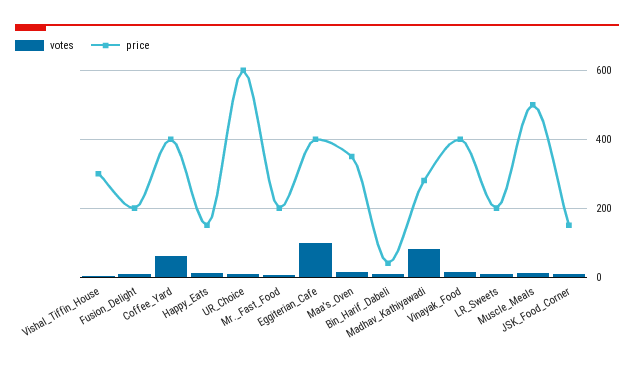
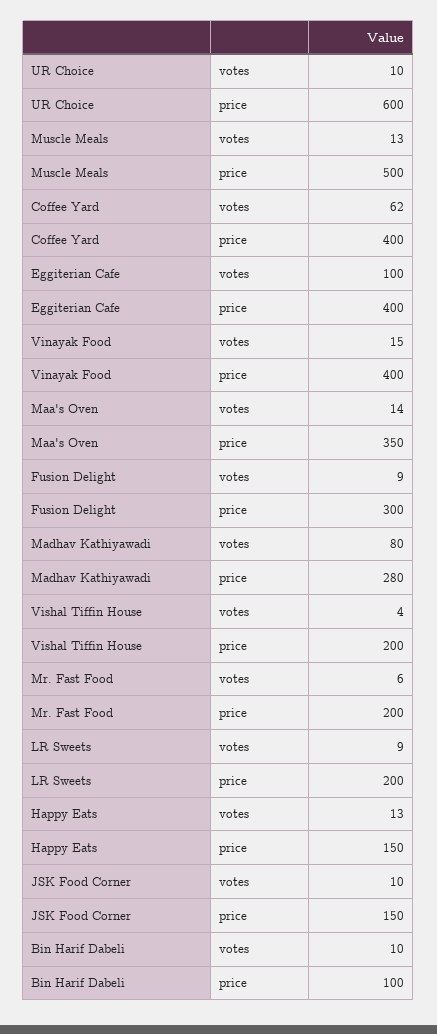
price, Vishal_Tiffin_House: 300 -> 200
price, Fusion_Delight: 200 -> 300
price, Bin_Harif_Dabeli: 40 -> 100

